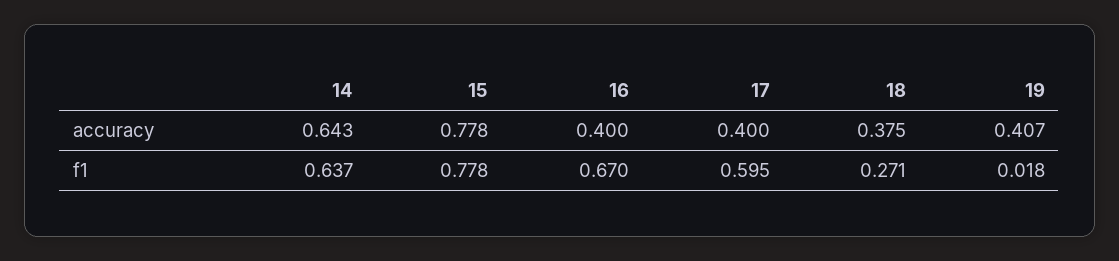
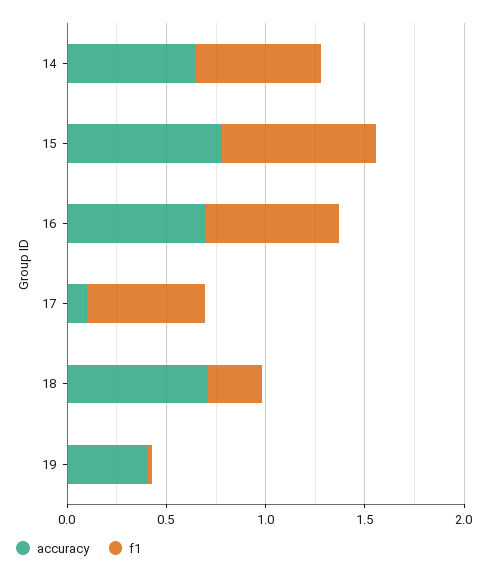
accuracy, 16: 0.4 -> 0.7
accuracy, 17: 0.4 -> 0.1
accuracy, 18: 0.375 -> 0.7

